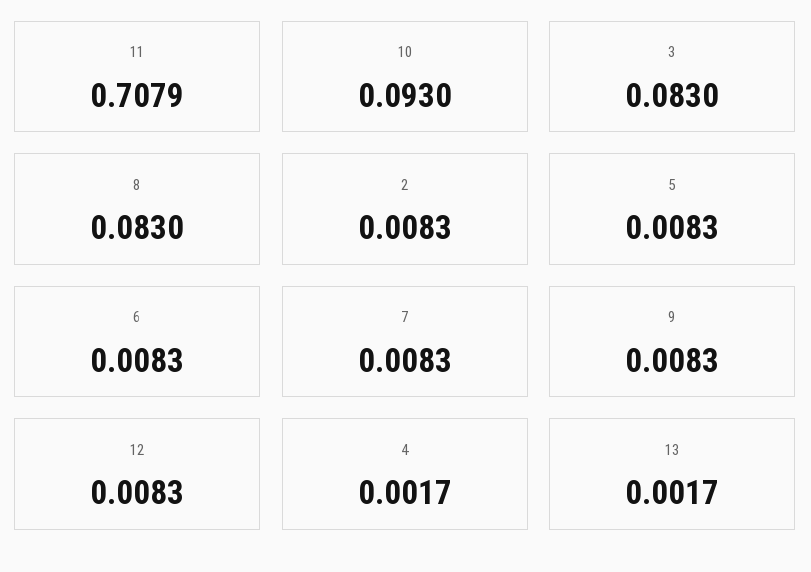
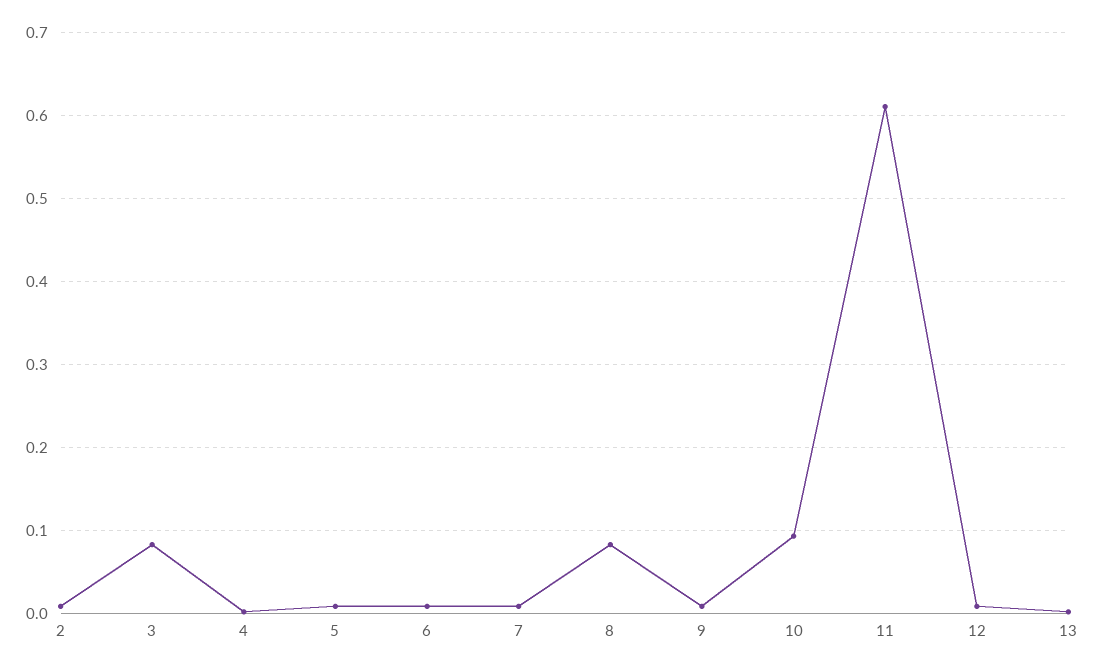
11: 0.7079 -> 0.61

